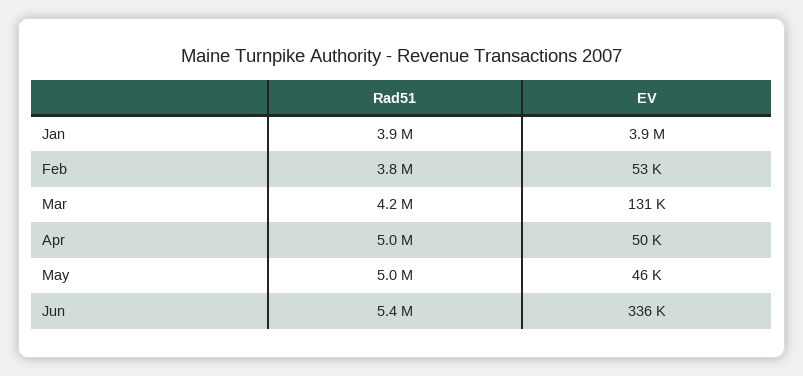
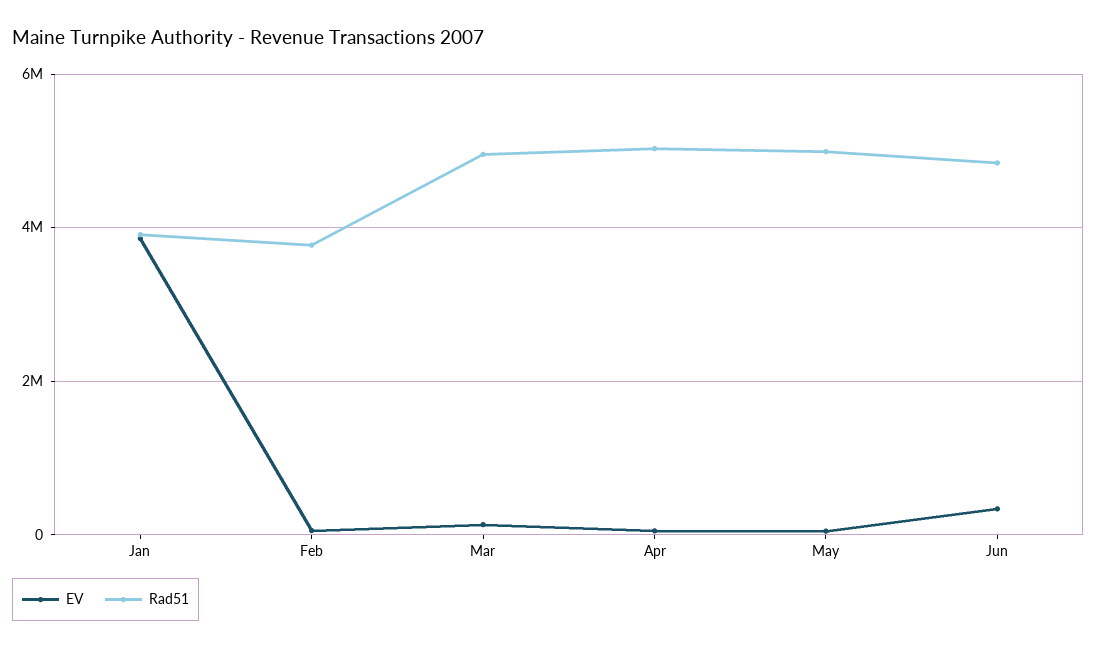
Rad51, Mar: 4200000 -> 5000000
Rad51, Jun: 5400000 -> 4800000

